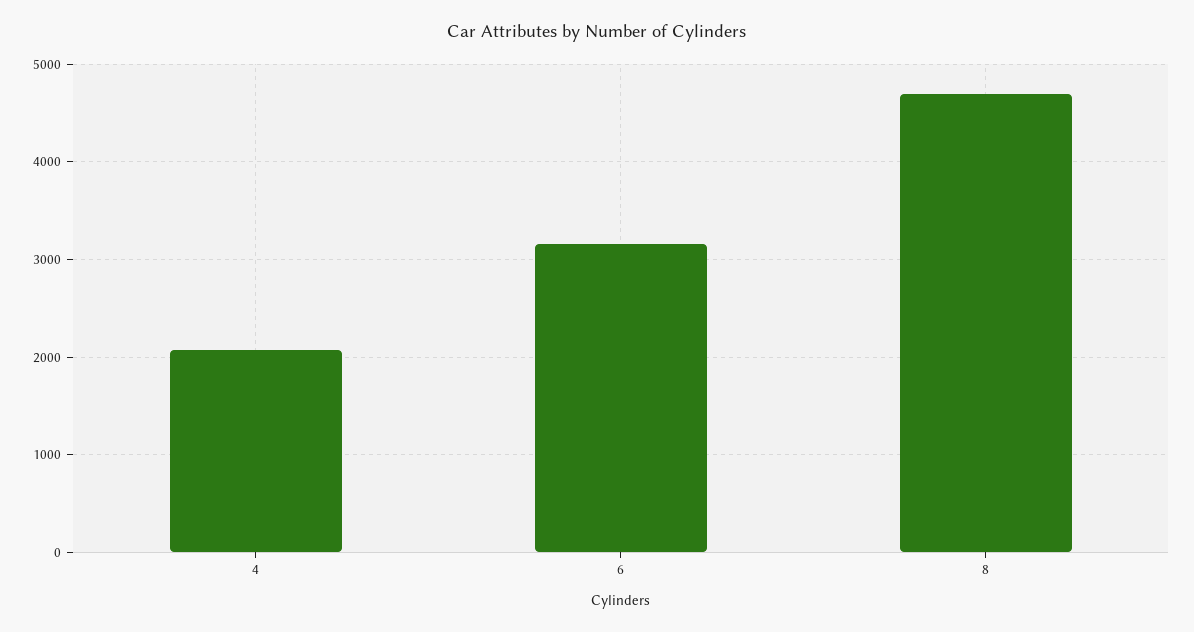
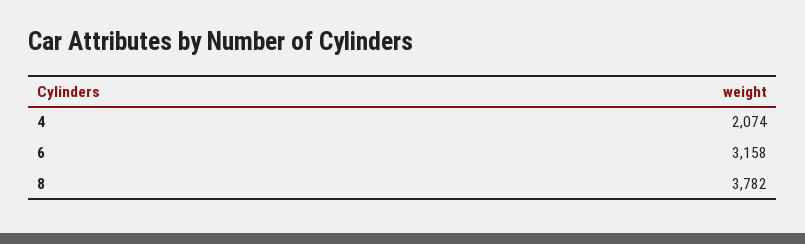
8: 4700 -> 3782

